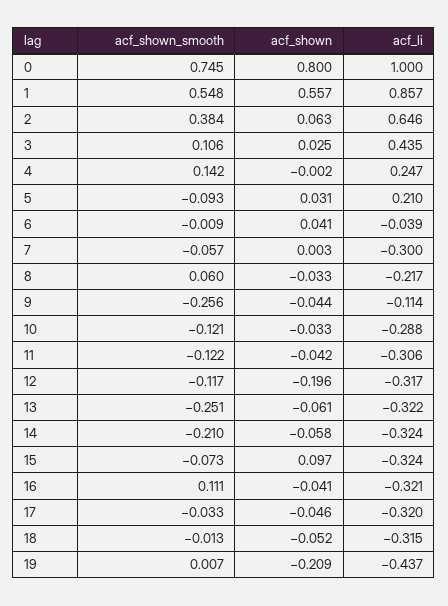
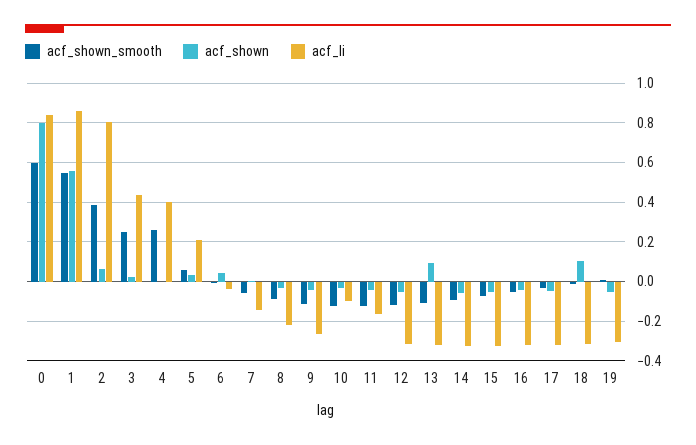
acf_shown_smooth, 0: 0.745 -> 0.6
acf_li, 0: 1 -> 0.85
acf_li, 2: 0.646 -> 0.8
acf_shown_smooth, 3: 0.106 -> 0.25
acf_shown_smooth, 4: 0.142 -> 0.25
acf_li, 4: 0.247 -> 0.4
acf_shown_smooth, 5: -0.093 -> 0.05
acf_li, 7: -0.3 -> -0.15
acf_shown_smooth, 8: 0.06 -> -0.1
acf_shown_smooth, 9: -0.256 -> -0.1
acf_li, 9: -0.114 -> -0.25
acf_li, 10: -0.288 -> -0.1
acf_li, 11: -0.306 -> -0.15
acf_shown, 12: -0.196 -> -0.05
acf_shown_smooth, 13: -0.251 -> -0.1
acf_shown, 13: -0.061 -> 0.1
acf_shown_smooth, 14: -0.21 -> -0.1
acf_shown, 15: 0.097 -> -0.05
acf_shown_smooth, 16: 0.111 -> -0.05
acf_shown, 18: -0.052 -> 0.1
acf_shown, 19: -0.209 -> -0.05
acf_li, 19: -0.437 -> -0.3

